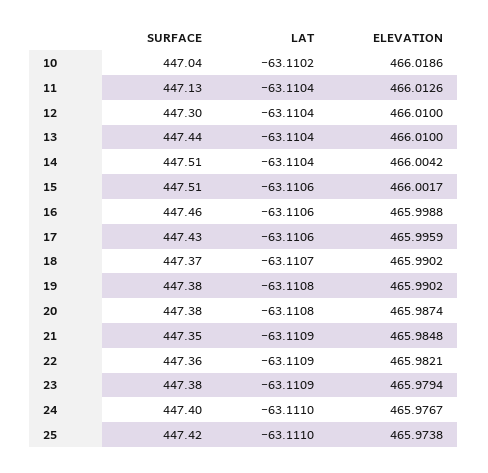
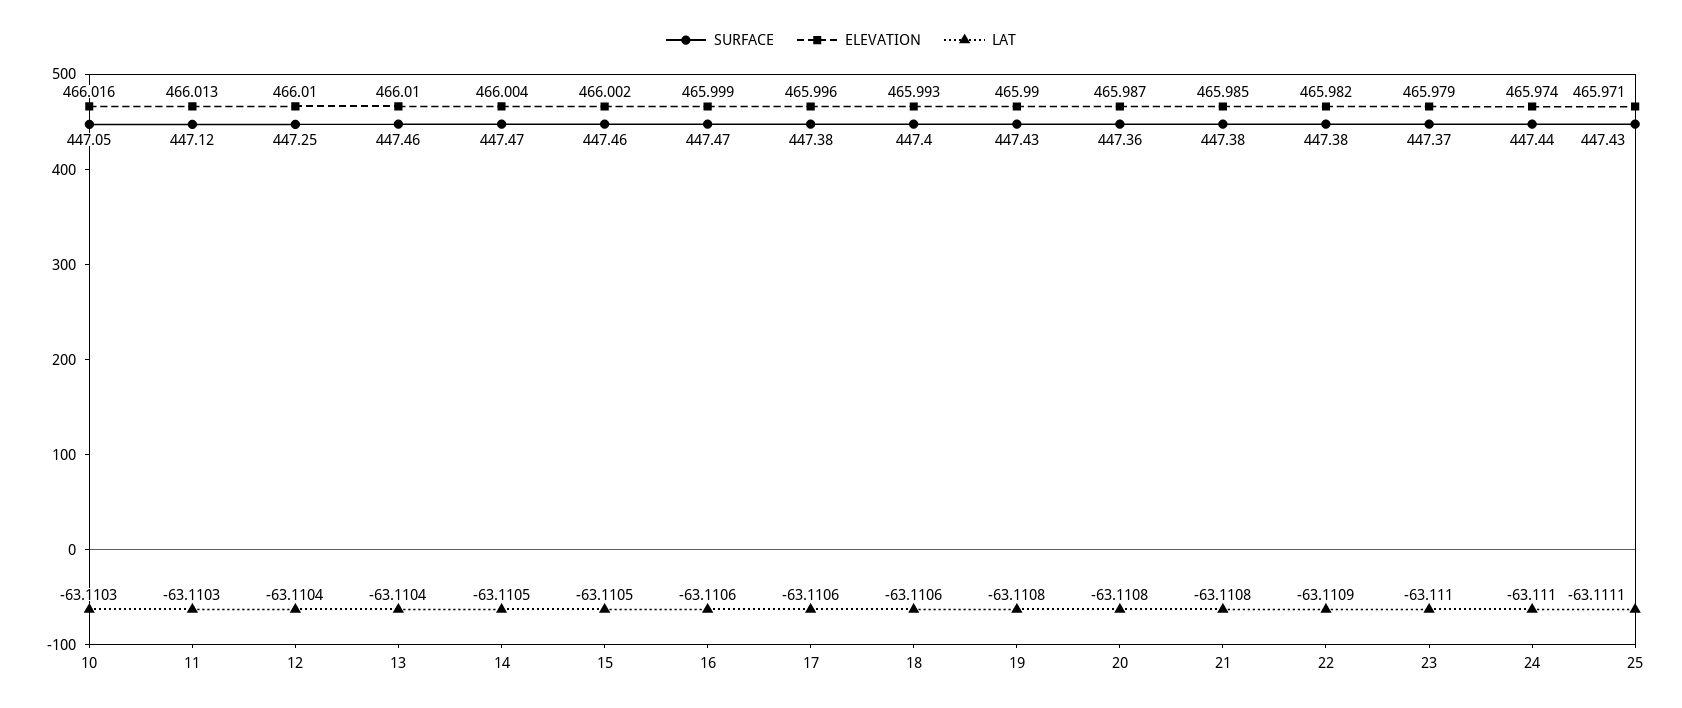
SURFACE, 10: 447.04 -> 447.05
LAT, 10: -63.1102 -> -63.1103
ELEVATION, 10: 466.0186 -> 466.016
SURFACE, 11: 447.13 -> 447.12
LAT, 11: -63.1104 -> -63.1103
SURFACE, 12: 447.3 -> 447.25
SURFACE, 13: 447.44 -> 447.46
SURFACE, 14: 447.51 -> 447.47
LAT, 14: -63.1104 -> -63.1105
SURFACE, 15: 447.51 -> 447.46
LAT, 15: -63.1106 -> -63.1105
SURFACE, 16: 447.46 -> 447.47
SURFACE, 17: 447.43 -> 447.38
SURFACE, 18: 447.37 -> 447.4
LAT, 18: -63.1107 -> -63.1106
ELEVATION, 18: 465.9902 -> 465.993
SURFACE, 19: 447.38 -> 447.43
SURFACE, 20: 447.38 -> 447.36
SURFACE, 21: 447.35 -> 447.38
LAT, 21: -63.1109 -> -63.1108
SURFACE, 22: 447.36 -> 447.38
SURFACE, 23: 447.38 -> 447.37
LAT, 23: -63.1109 -> -63.111
SURFACE, 24: 447.4 -> 447.44
ELEVATION, 24: 465.9767 -> 465.974
SURFACE, 25: 447.42 -> 447.43
LAT, 25: -63.111 -> -63.1111
ELEVATION, 25: 465.9738 -> 465.971

